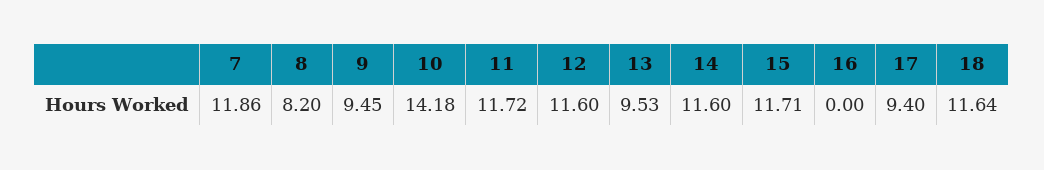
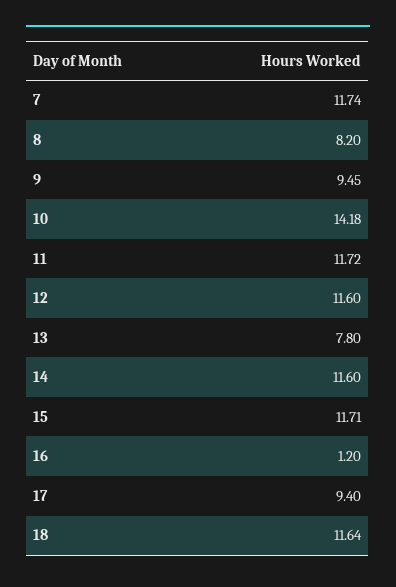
7: 11.86 -> 11.74
13: 9.53 -> 7.8
16: 0 -> 1.2

